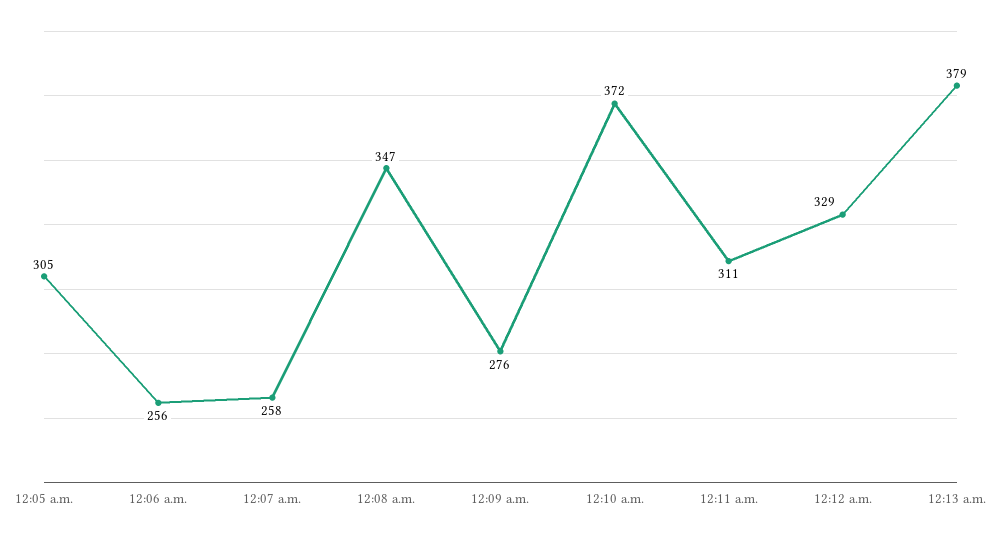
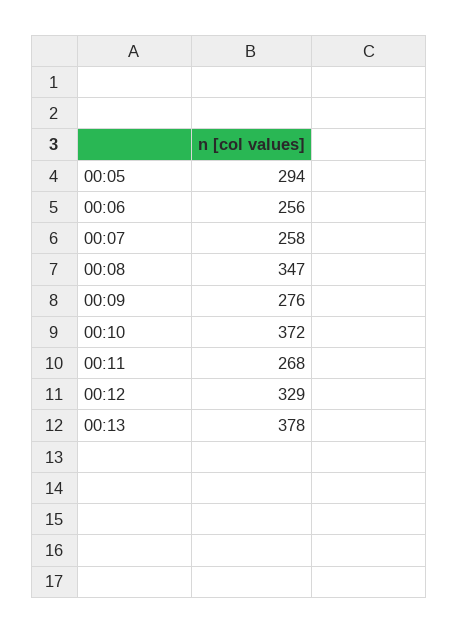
12:05 a.m.: 305 -> 294
12:11 a.m.: 311 -> 268
12:13 a.m.: 379 -> 378

